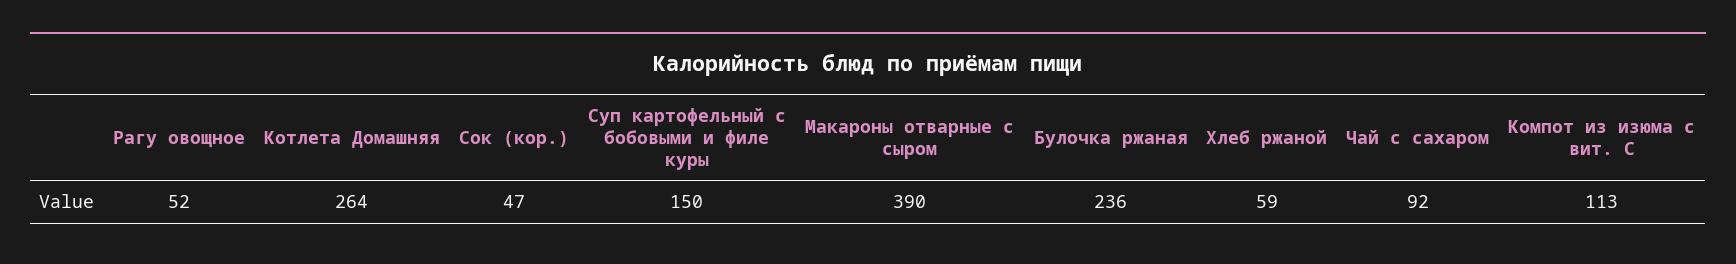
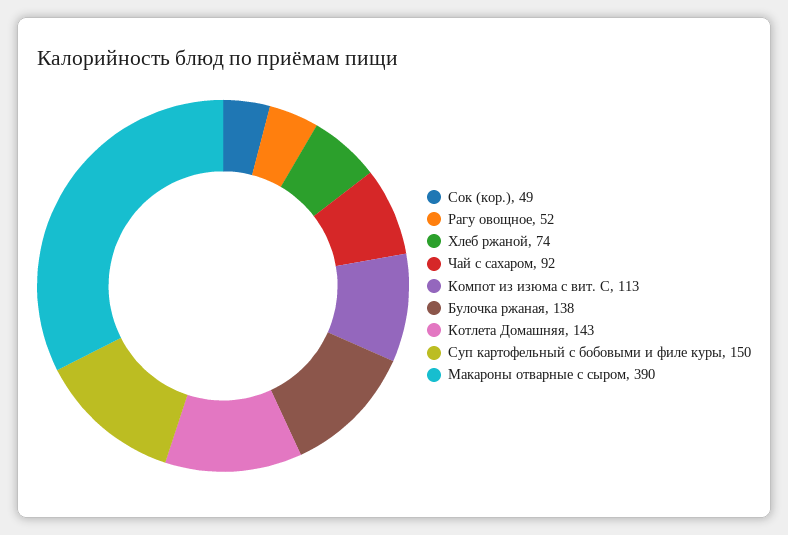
Котлета Домашняя: 264 -> 143
Сок (кор.): 47 -> 49
Булочка ржаная: 236 -> 138
Хлеб ржаной: 59 -> 74

